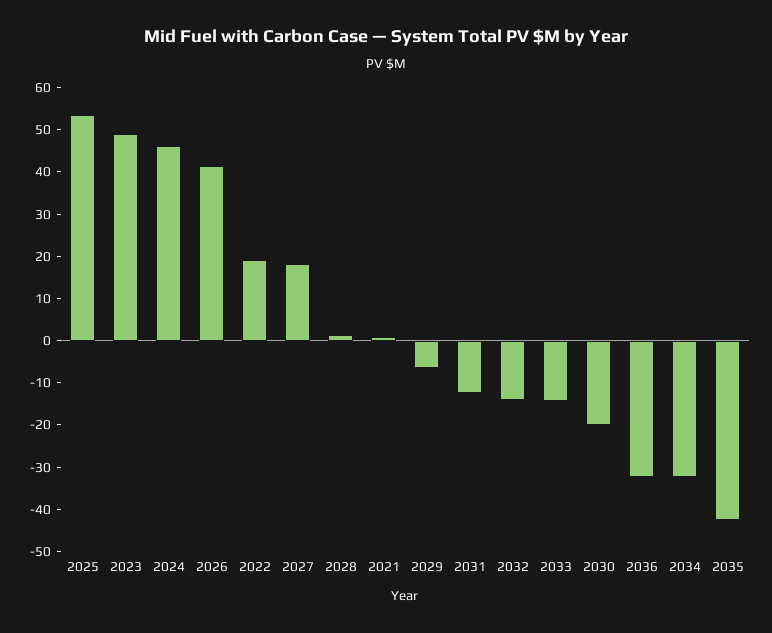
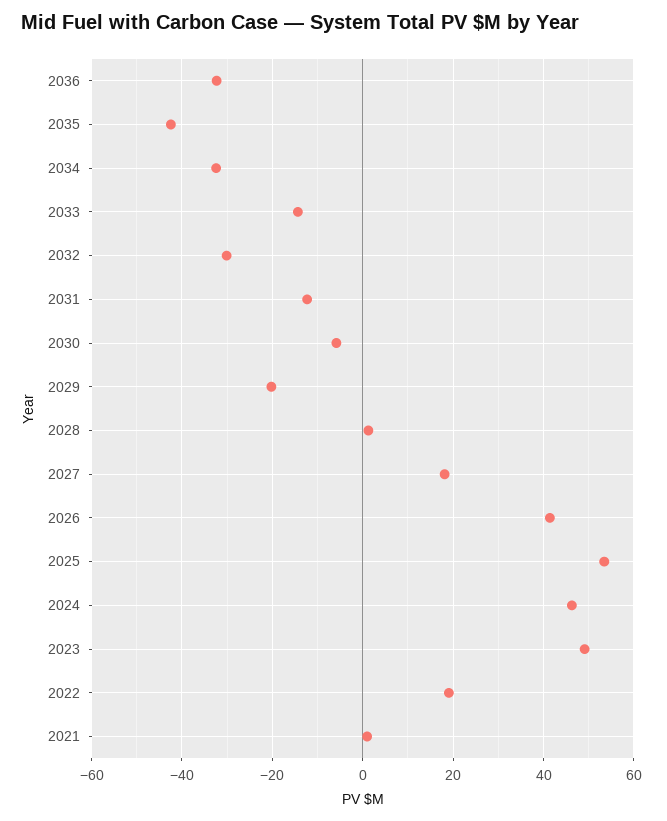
2029: -6 -> -20
2032: -14 -> -30
2030: -20 -> -6

